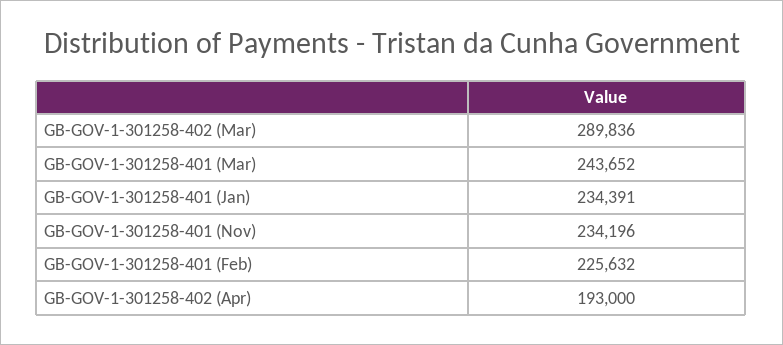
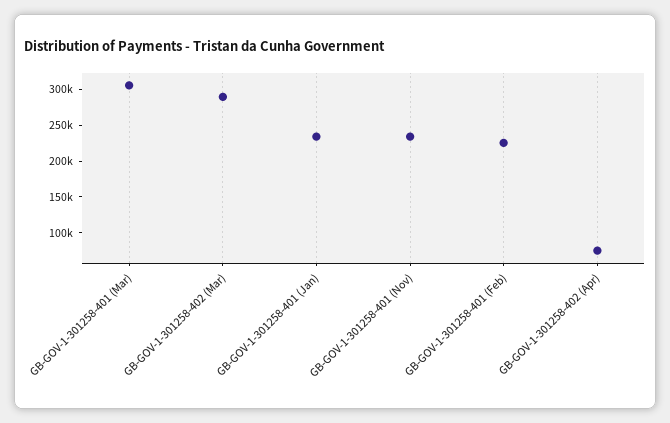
GB-GOV-1-301258-401 (Mar): 243652 -> 300000
GB-GOV-1-301258-402 (Apr): 193000 -> 75000

